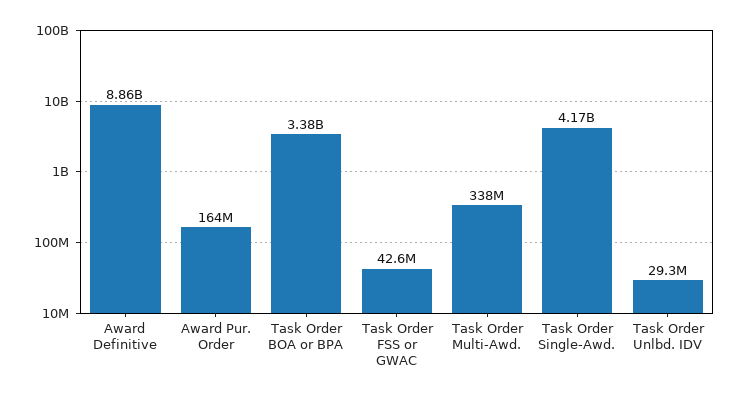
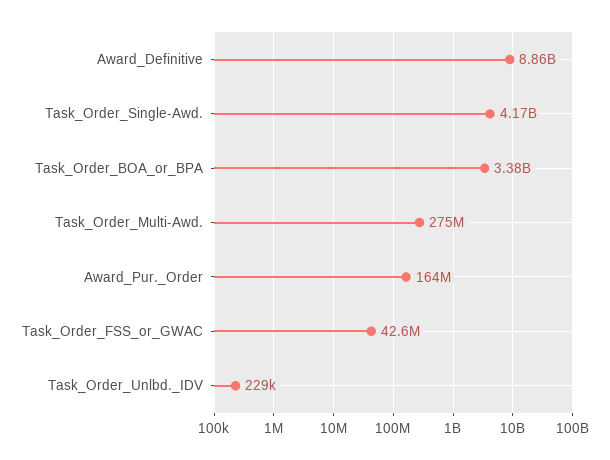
Task Order Multi-Awd.: 338000000 -> 275000000
Task Order Unlbd. IDV: 29300000 -> 229000

